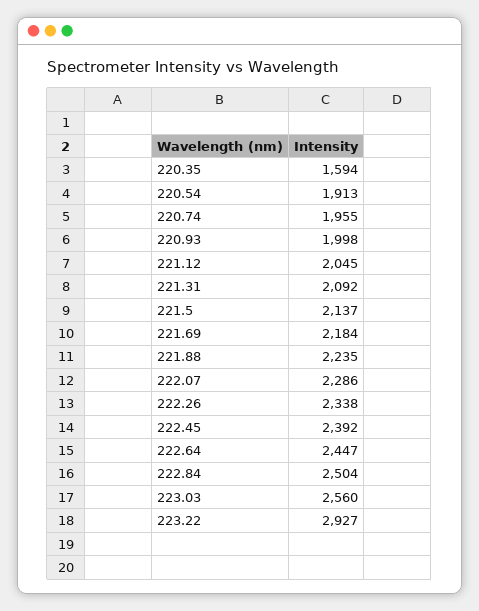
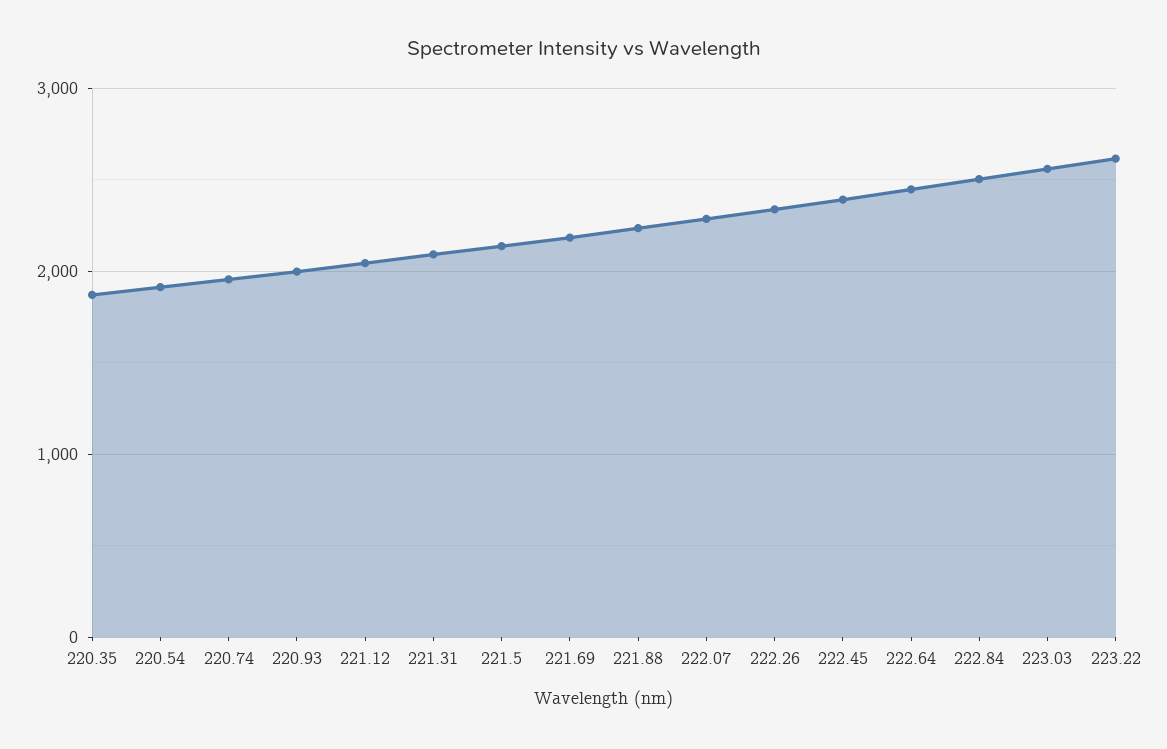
220.35: 1594 -> 1900
223.22: 2927 -> 2600

